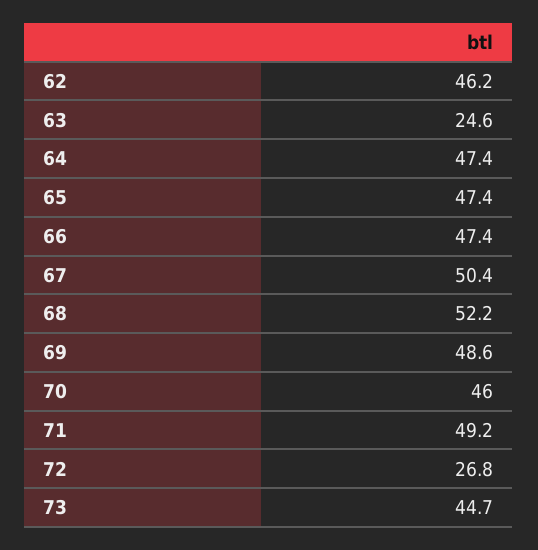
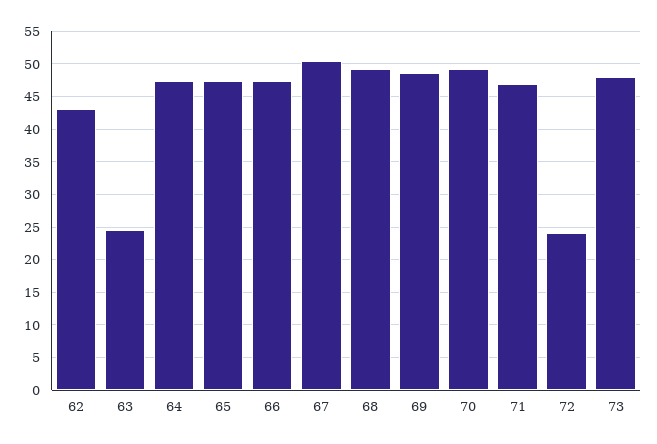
62: 46.2 -> 43
68: 52.2 -> 49
70: 46 -> 49
71: 49.2 -> 47
72: 26.8 -> 24
73: 44.7 -> 48

